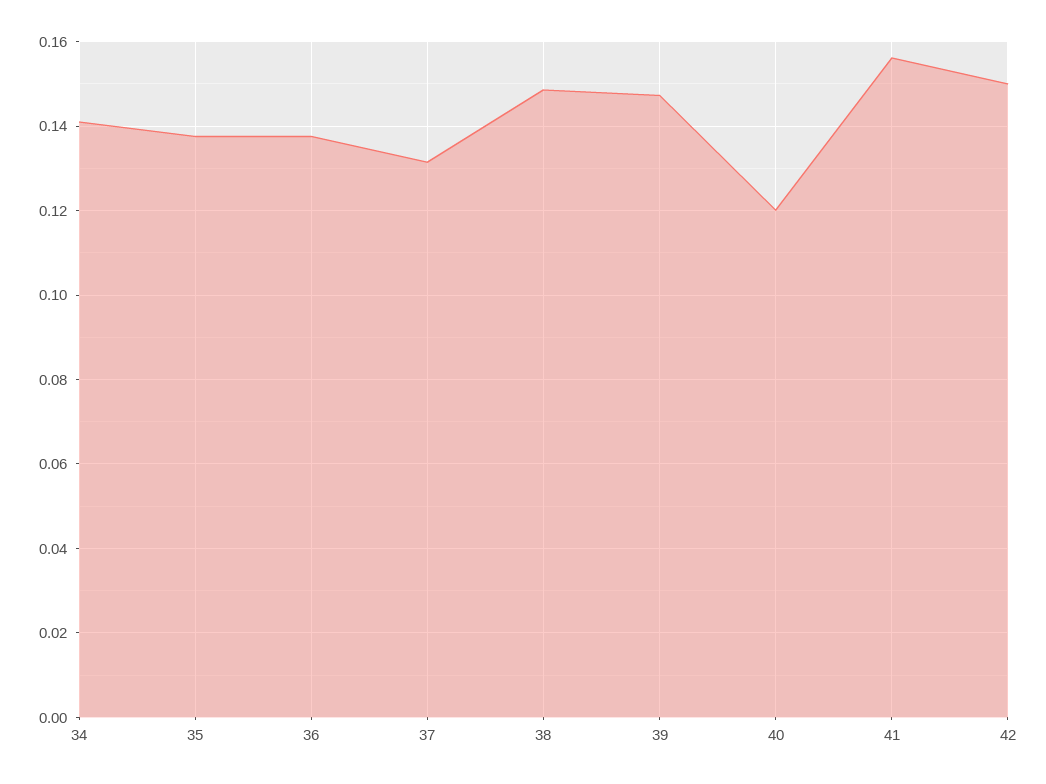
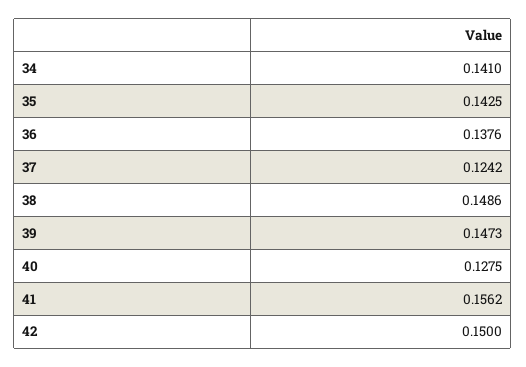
35: 0.138 -> 0.1425
37: 0.132 -> 0.1242
40: 0.12 -> 0.1275

